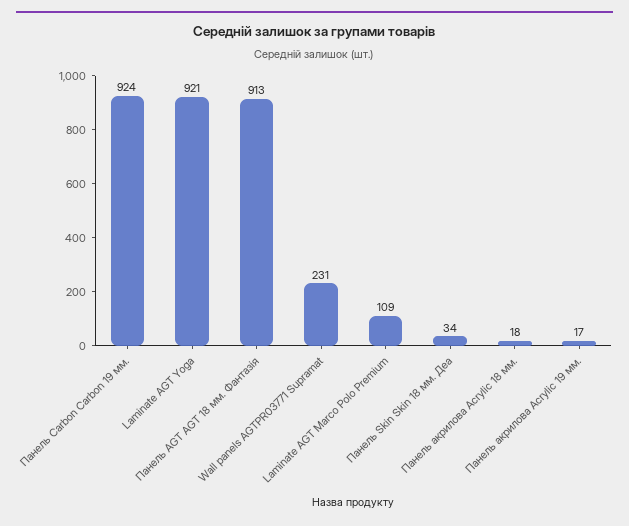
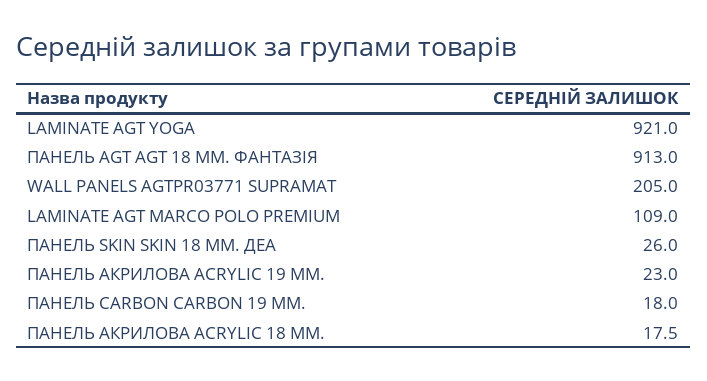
Панель Carbon Carbon 19 мм.: 924 -> 18
Wall panels AGTPR03771 Supramat: 231 -> 205
Панель Skin Skin 18 мм. Деа: 34 -> 26
Панель акрилова Acrylic 19 мм.: 17 -> 23

